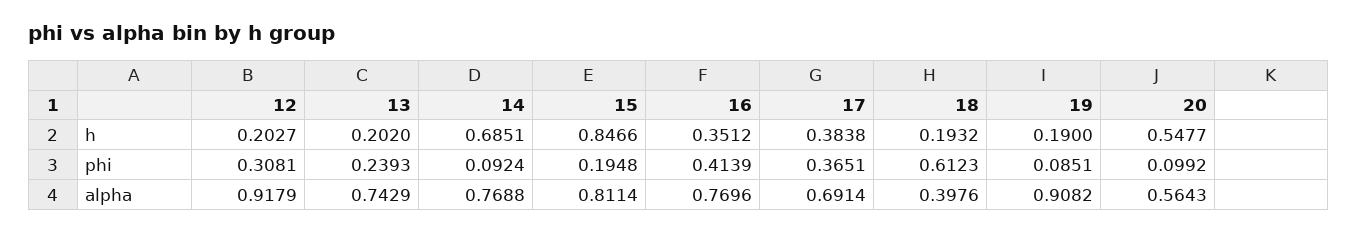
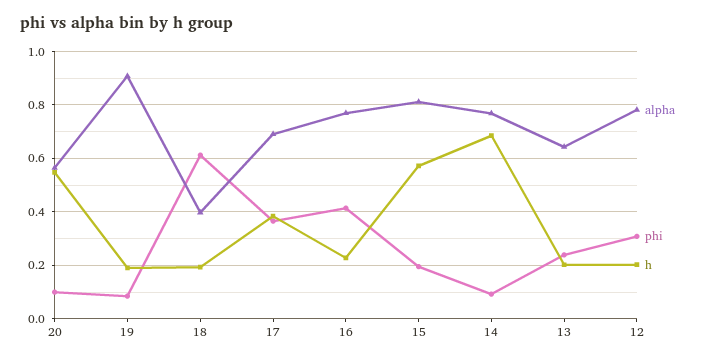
h, 15: 0.8466 -> 0.575
h, 16: 0.3512 -> 0.225
alpha, 12: 0.9179 -> 0.775
alpha, 13: 0.7429 -> 0.65

